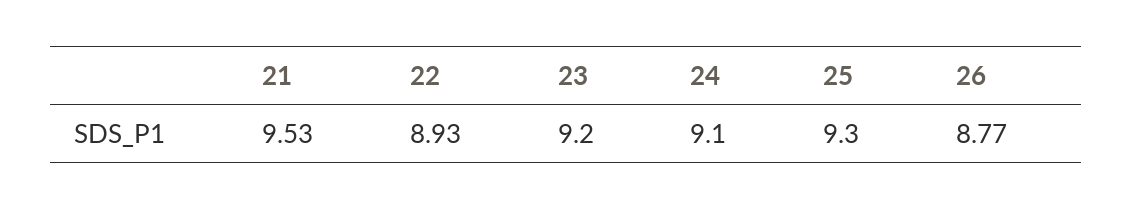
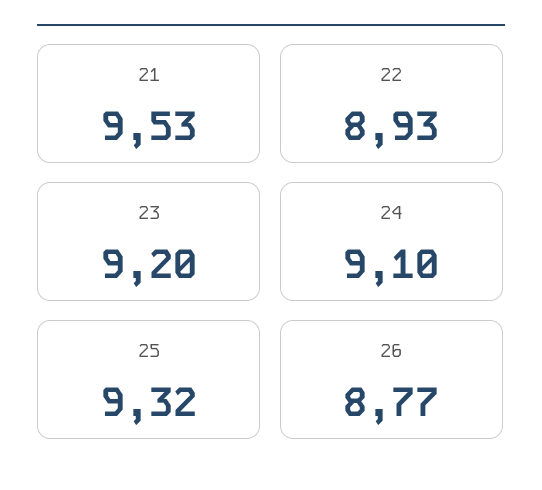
25: 9.3 -> 9.32

